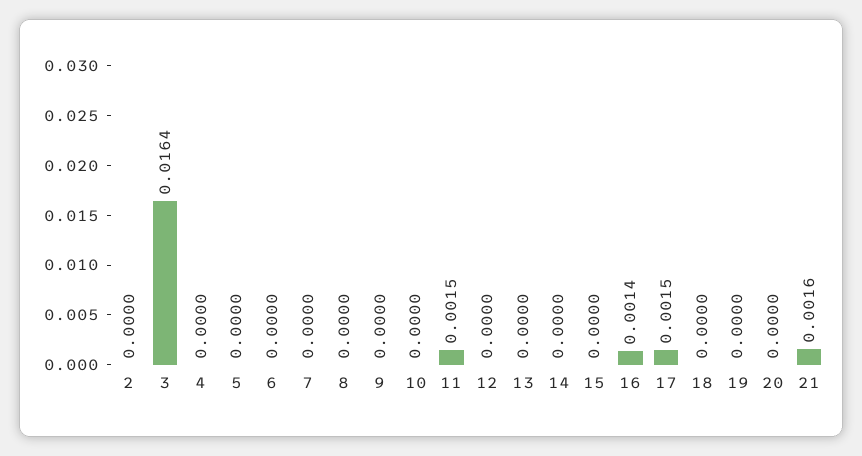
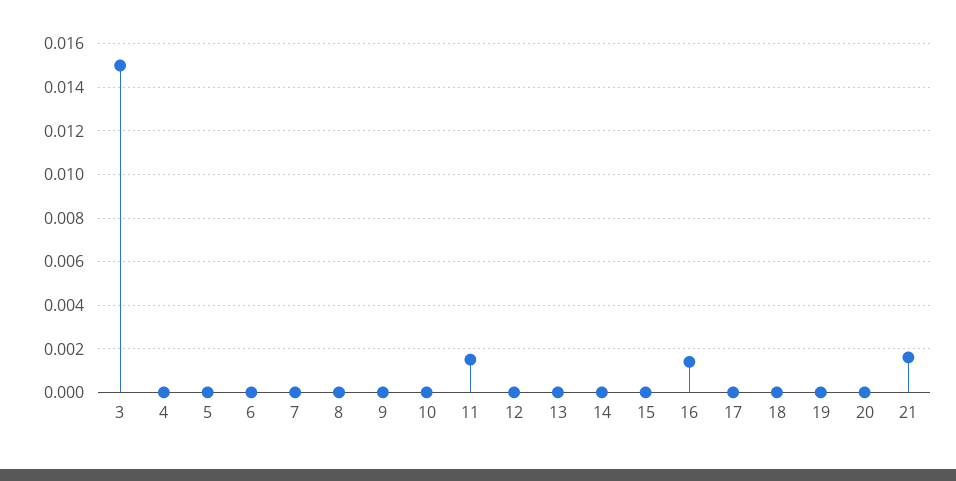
2: 0 -> none
3: 0.0164 -> 0.015
17: 0.0015 -> 0

